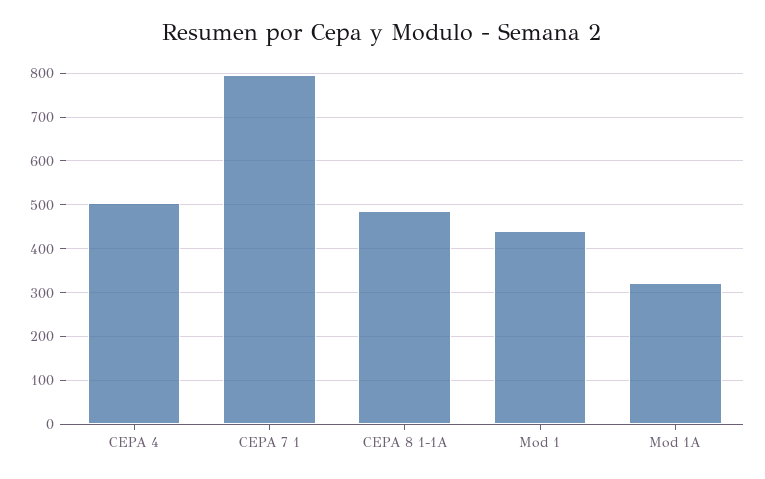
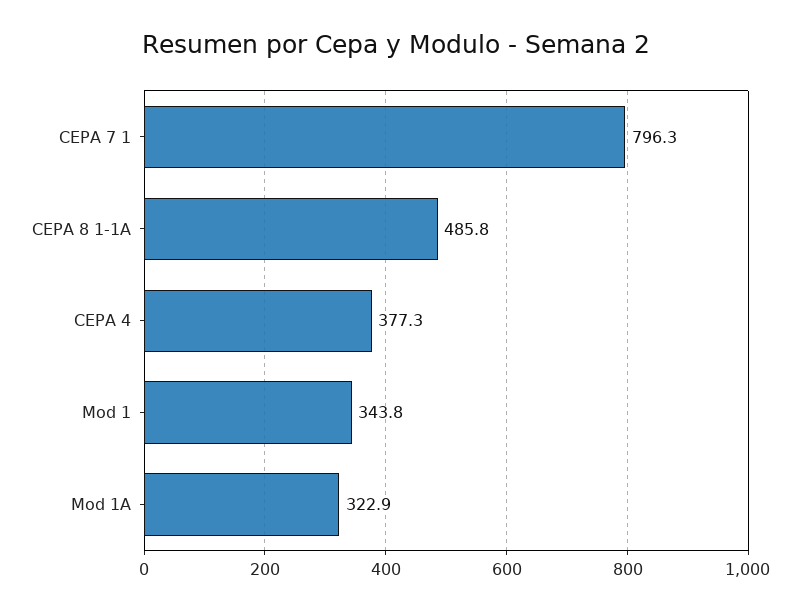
CEPA 4: 500 -> 377.3
Mod 1: 440 -> 343.8

